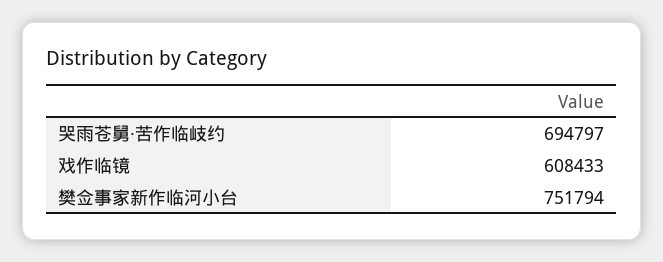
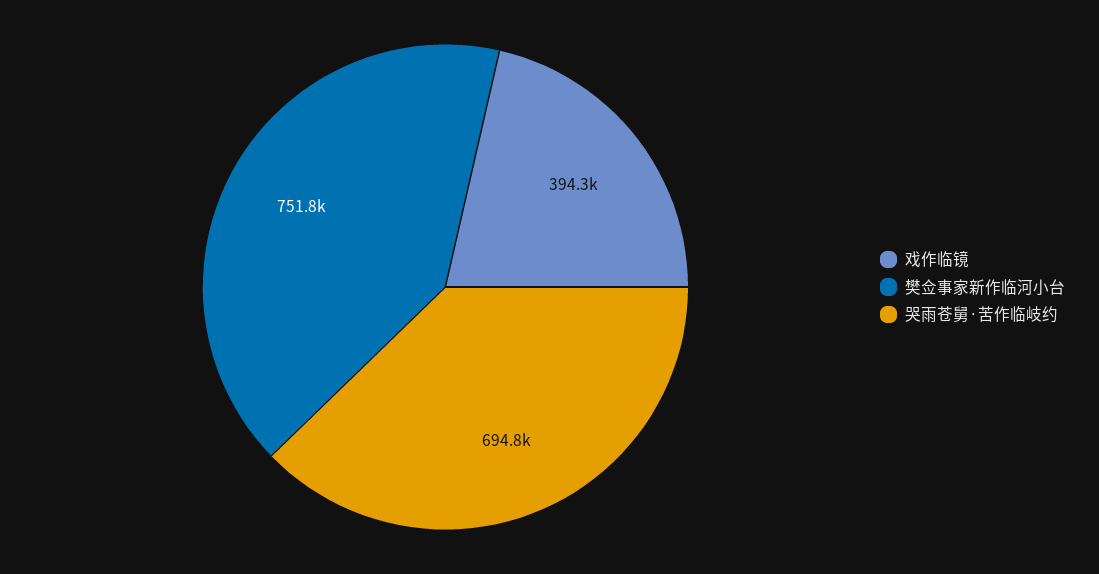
戏作临镜: 608433 -> 394300

